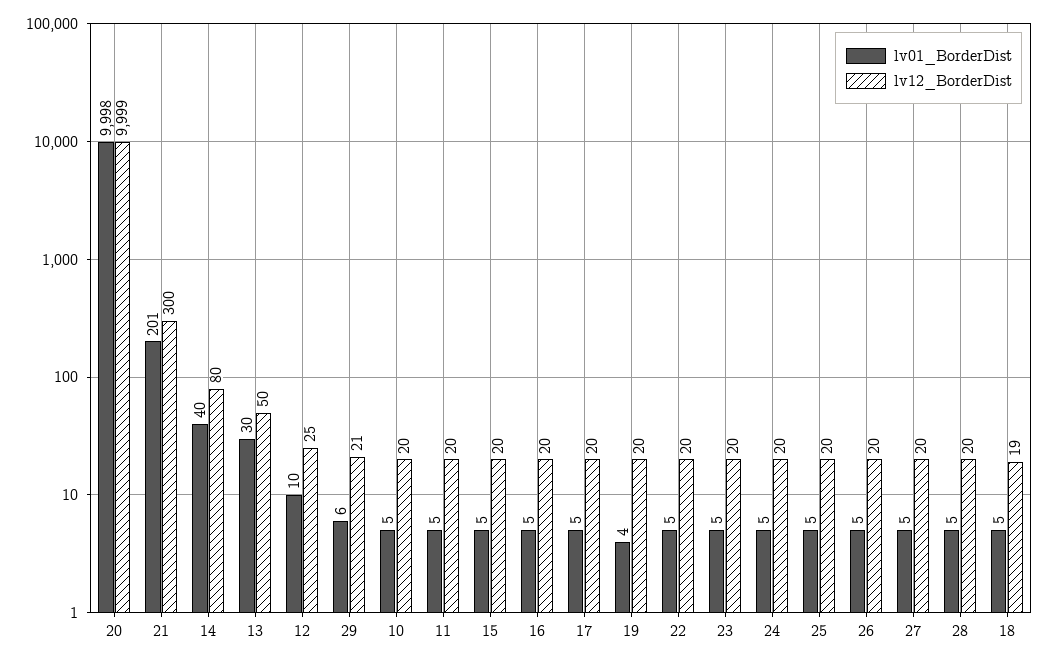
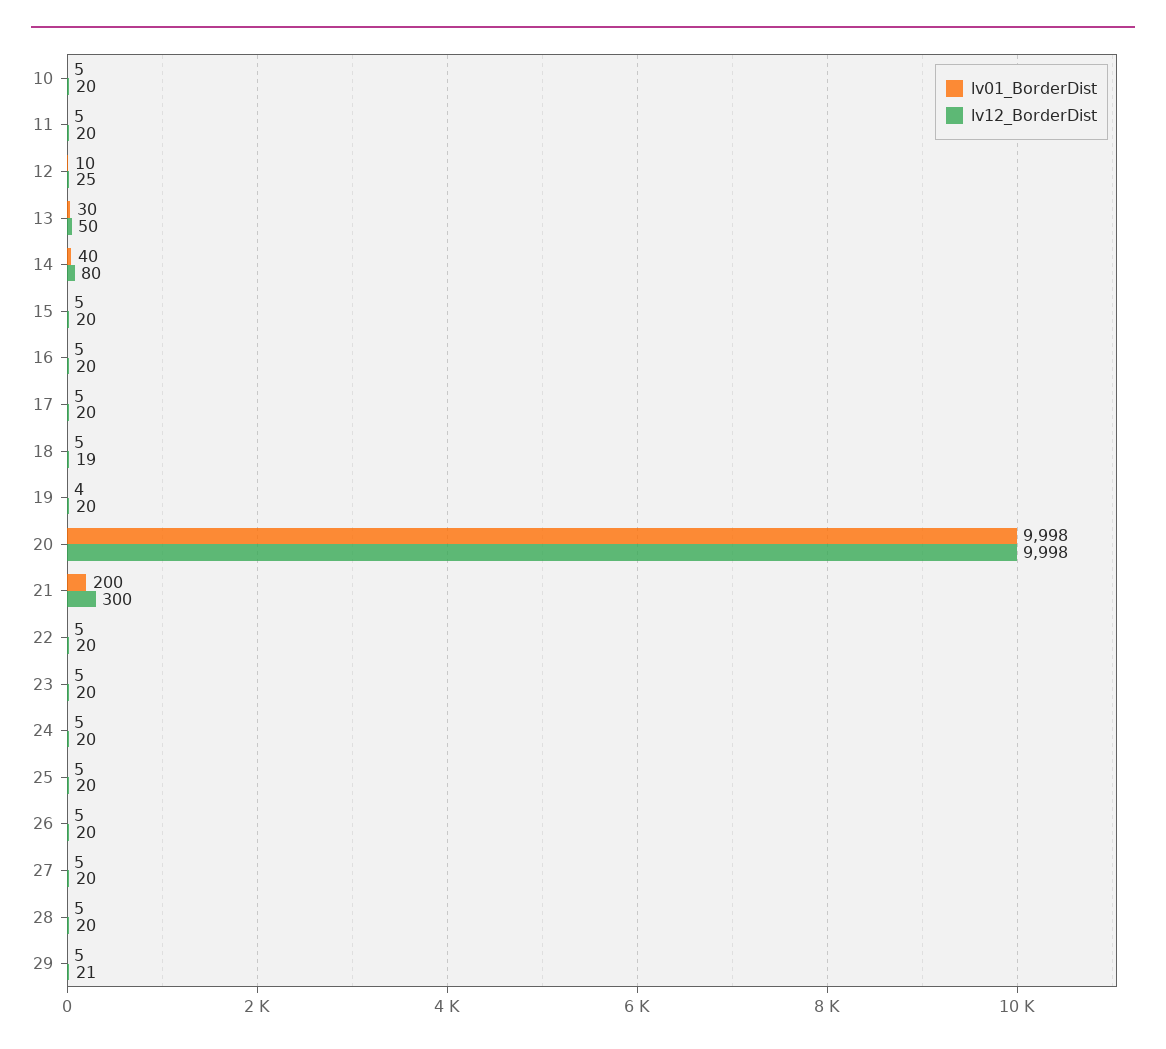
lv12_BorderDist, 20: 9999 -> 9998
lv01_BorderDist, 21: 201 -> 200
lv01_BorderDist, 29: 6 -> 5

